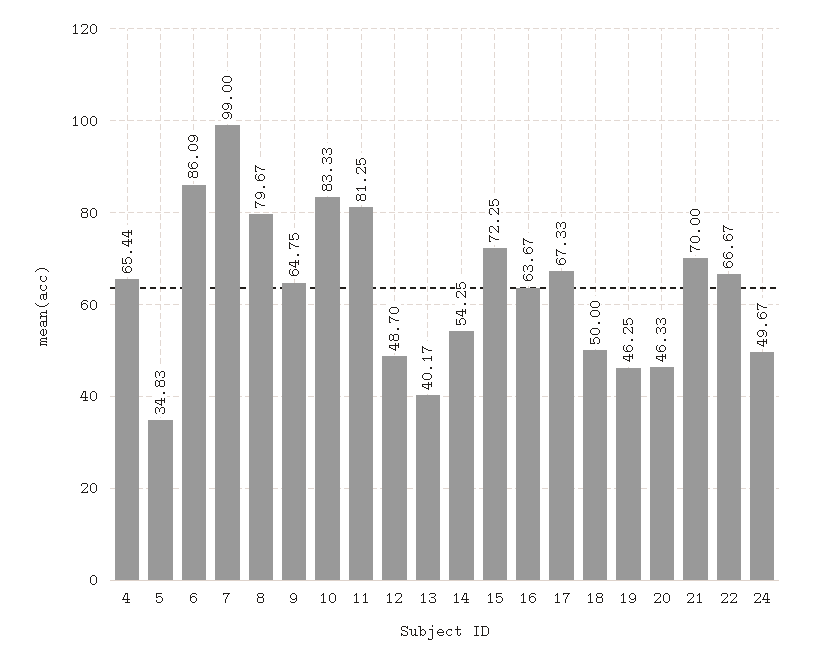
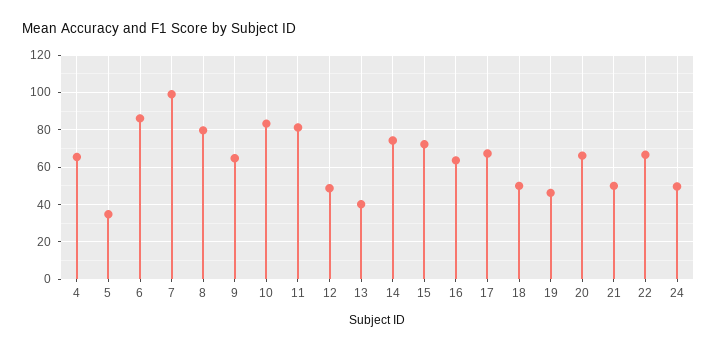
14: 54.25 -> 75
20: 46.33 -> 65
21: 70 -> 50

